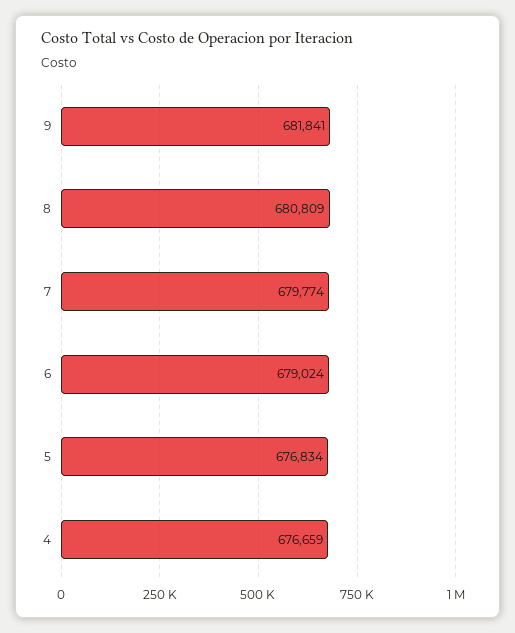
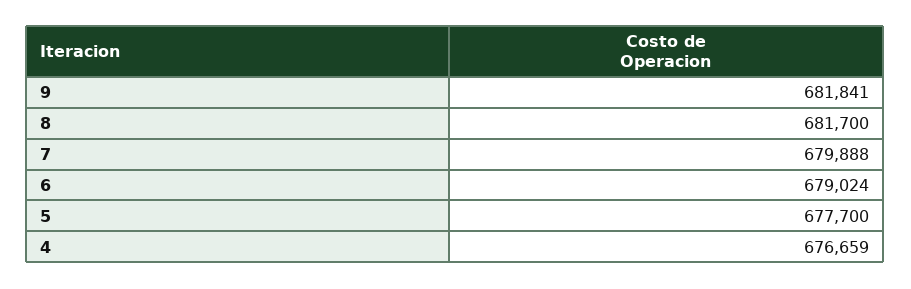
8: 680809 -> 681700
7: 679774 -> 679888
5: 676834 -> 677700

